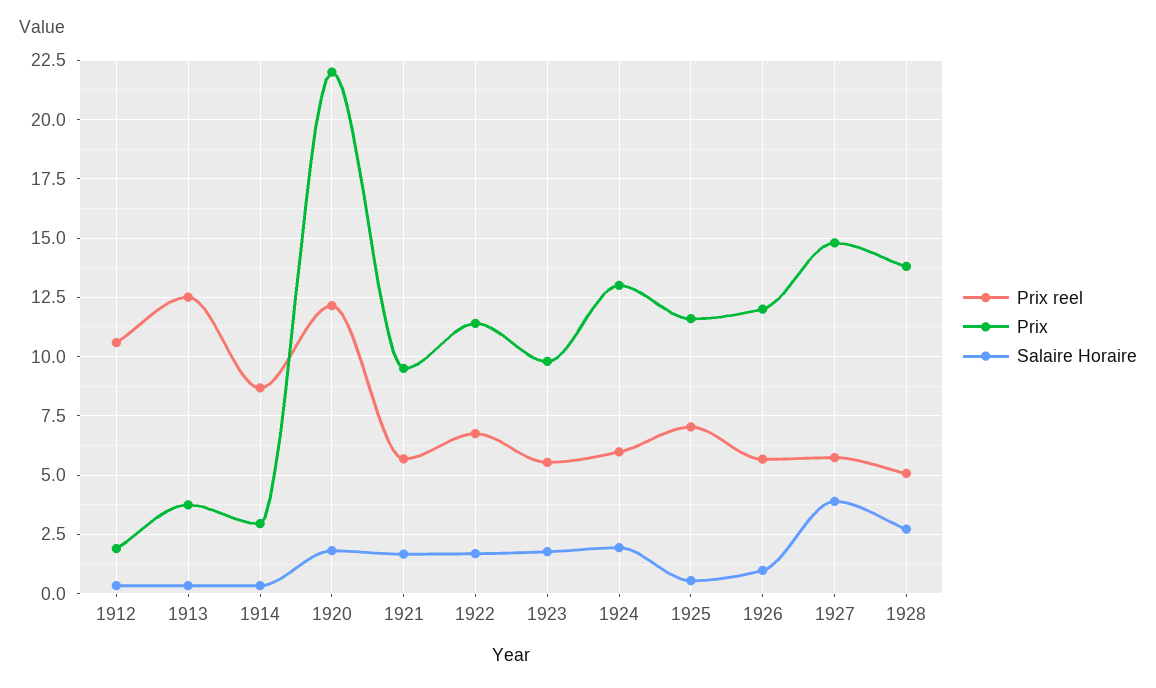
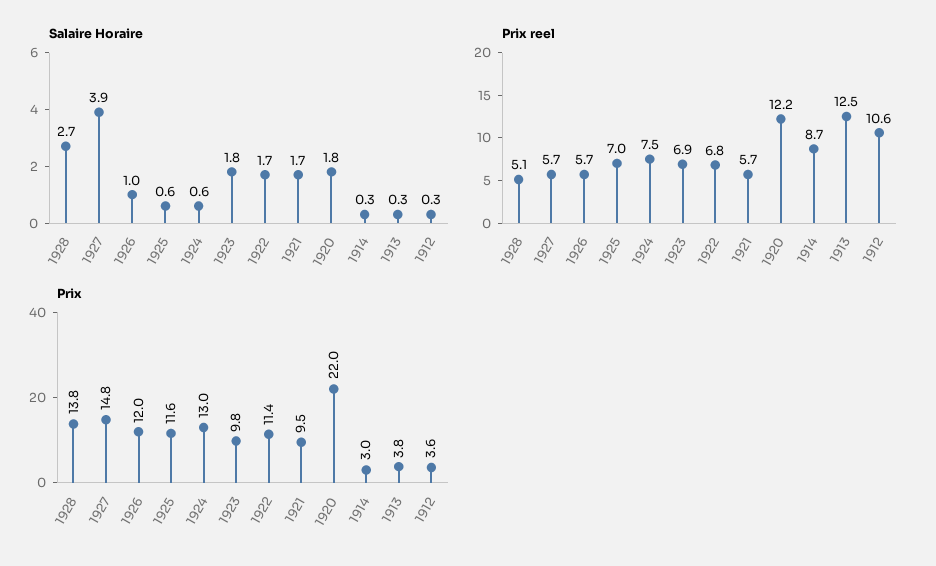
Prix, 1912: 2 -> 3.6
Prix reel, 1923: 5.5 -> 6.9
Prix reel, 1924: 6 -> 7.5
Salaire Horaire, 1924: 2 -> 0.6

